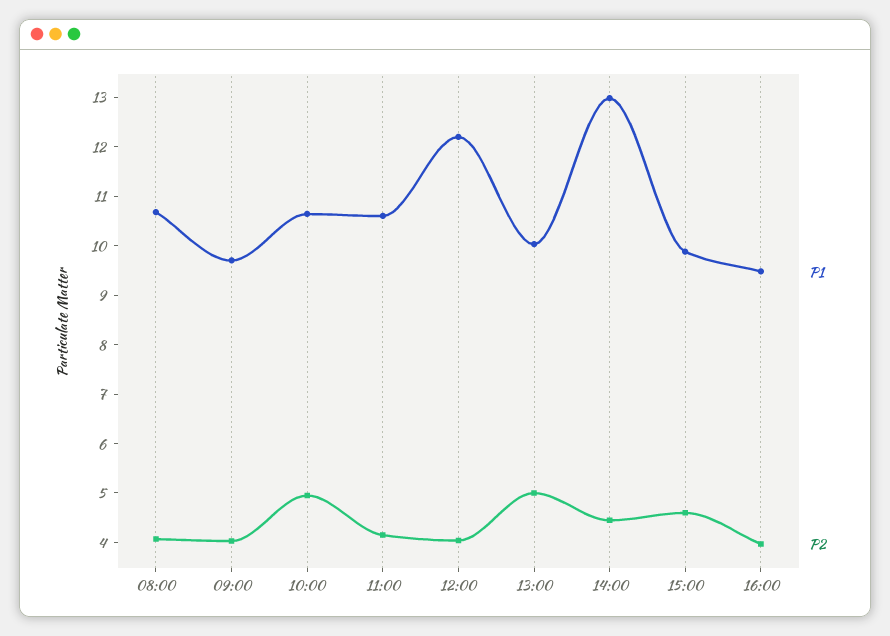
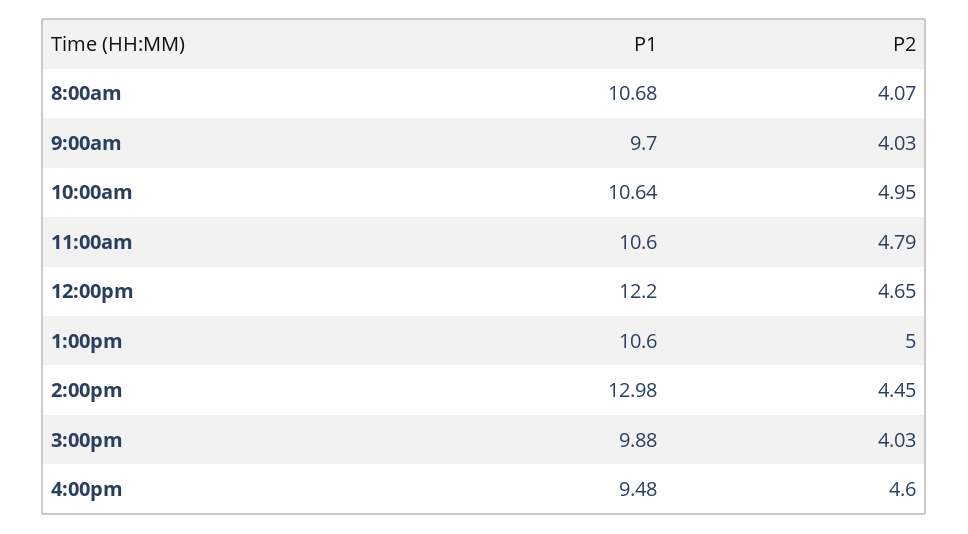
P2, 11:00: 4.2 -> 4.79
P2, 12:00: 4 -> 4.65
P1, 13:00: 10 -> 10.6
P2, 15:00: 4.6 -> 4.03
P2, 16:00: 4 -> 4.6

